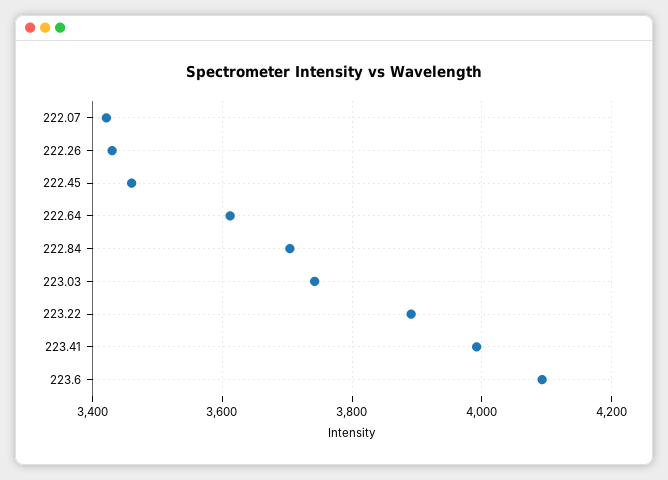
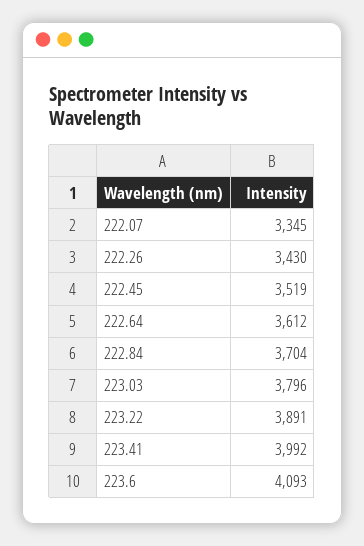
222.07: 3420 -> 3345
222.45: 3460 -> 3519
223.03: 3740 -> 3796

